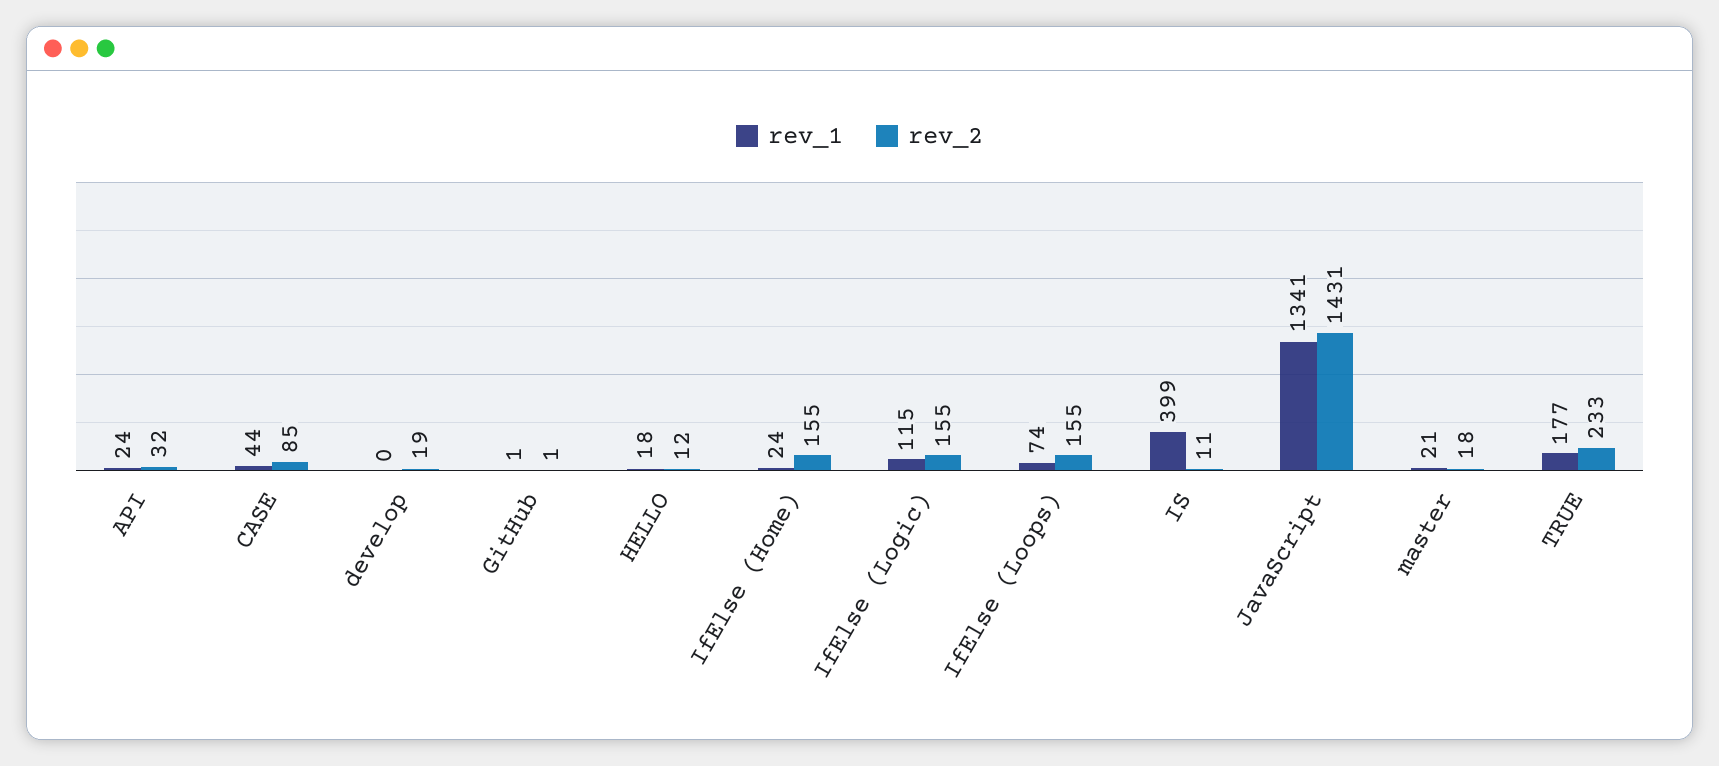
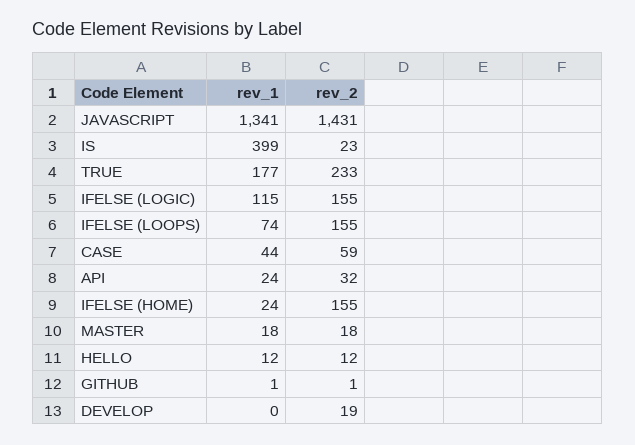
rev_2, CASE: 85 -> 59
rev_1, HELLO: 18 -> 12
rev_2, IS: 11 -> 23
rev_1, master: 21 -> 18

